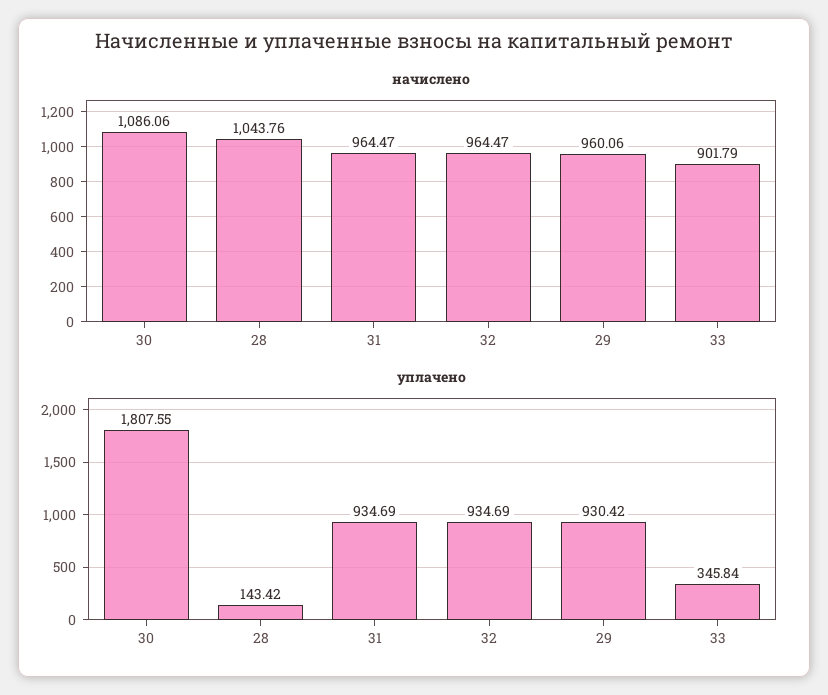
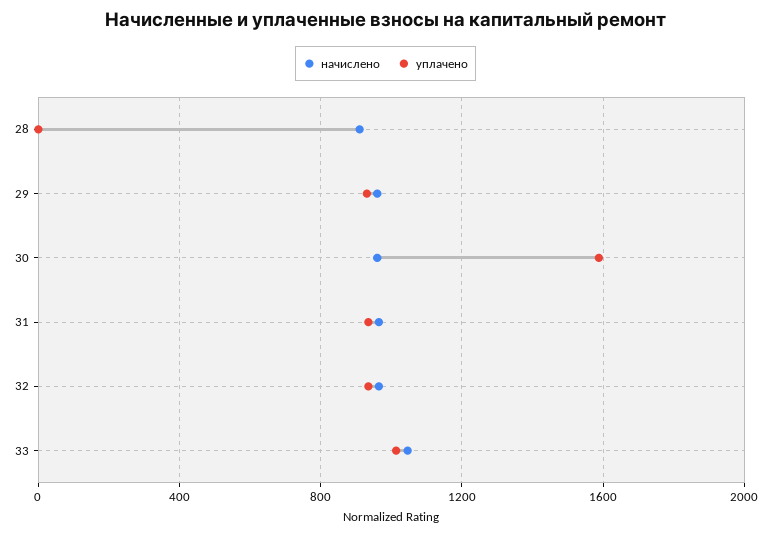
начислено, 30: 1086.06 -> 950
начислено, 28: 1043.76 -> 900
начислено, 33: 901.79 -> 1050
уплачено, 30: 1807.55 -> 1600
уплачено, 28: 143.42 -> 0
уплачено, 33: 345.84 -> 1000

